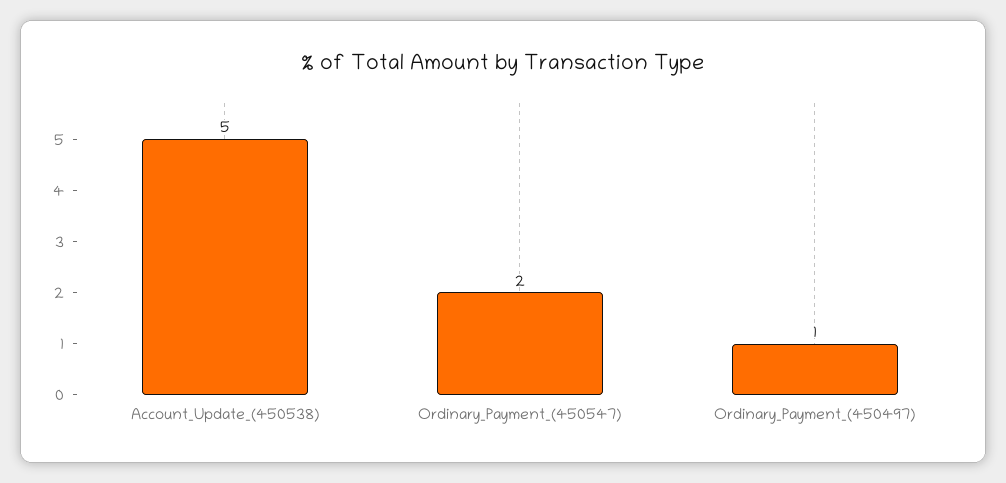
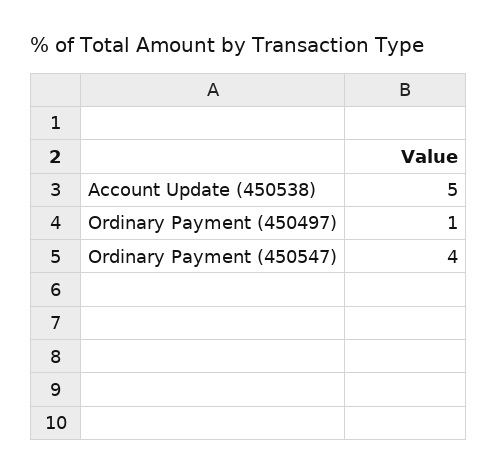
Ordinary_Payment_(450547): 2 -> 4

